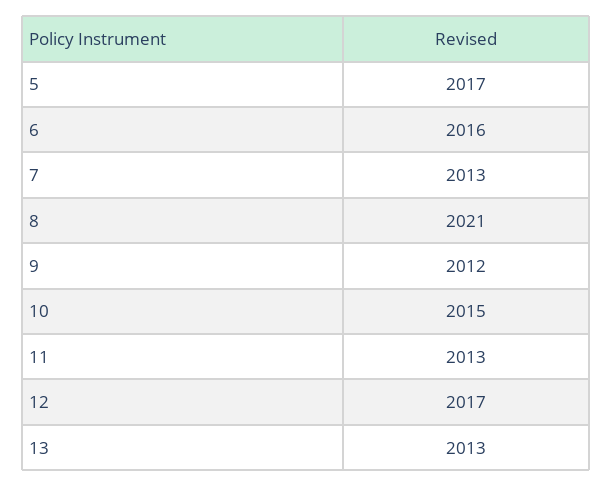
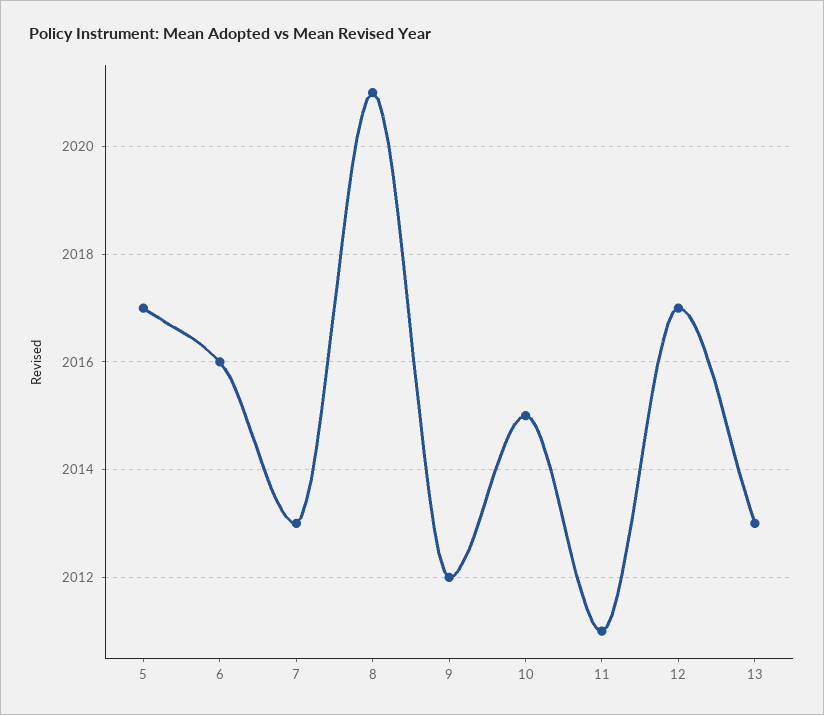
11: 2013 -> 2011

